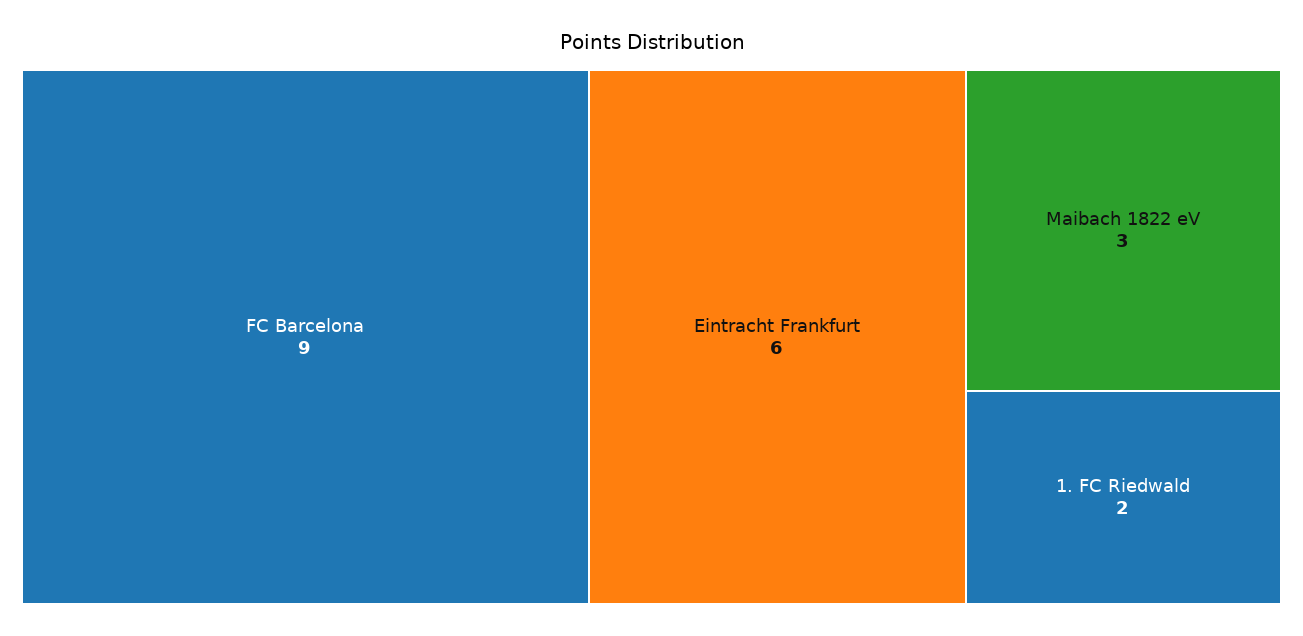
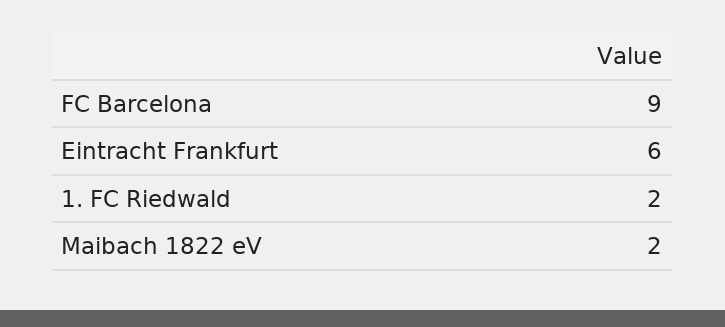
Maibach 1822 eV: 3 -> 2

